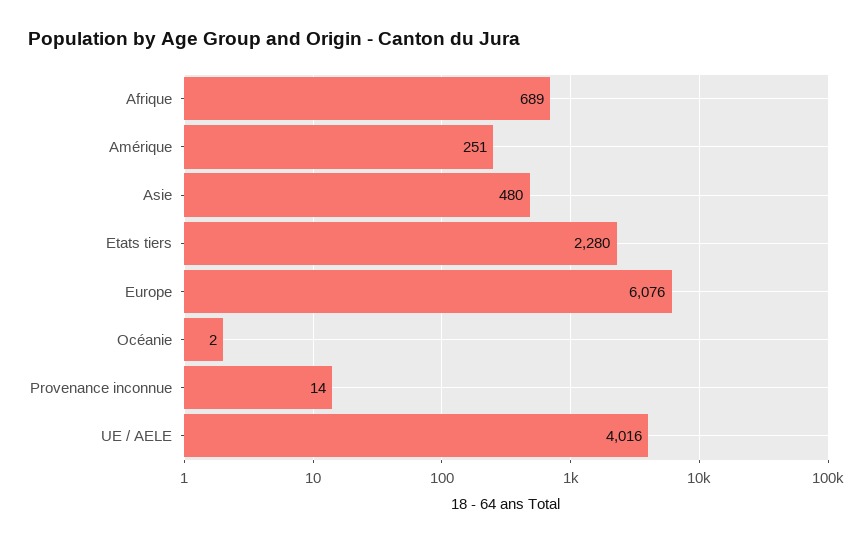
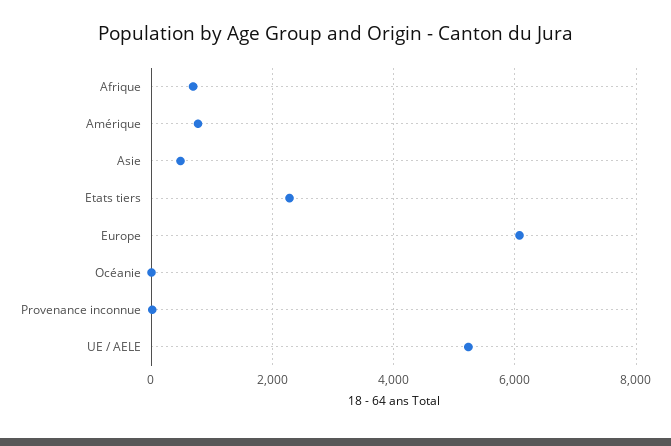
Amérique: 251 -> 800
UE / AELE: 4016 -> 5200

